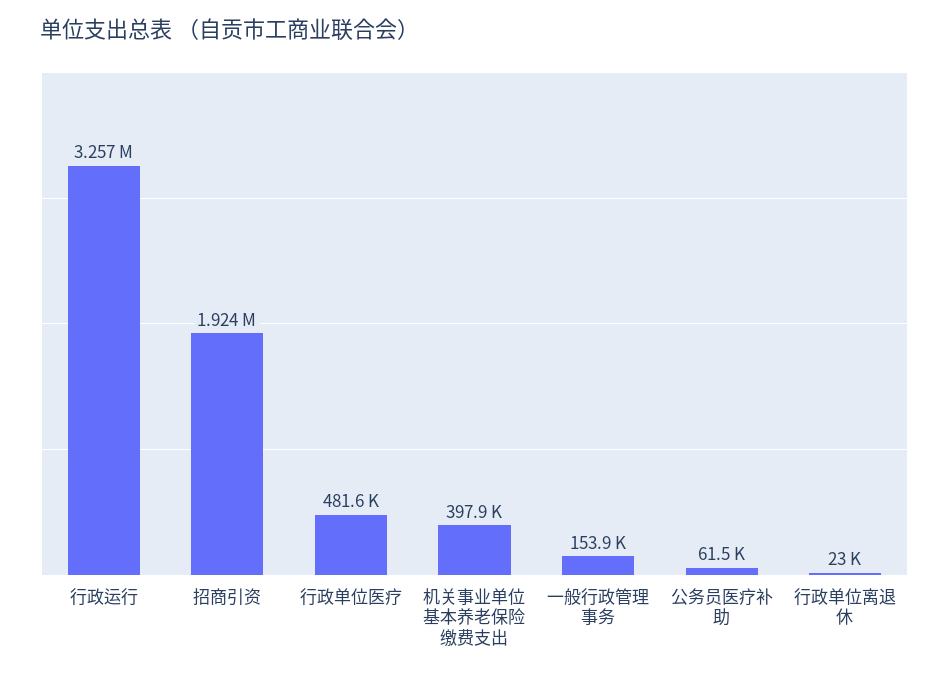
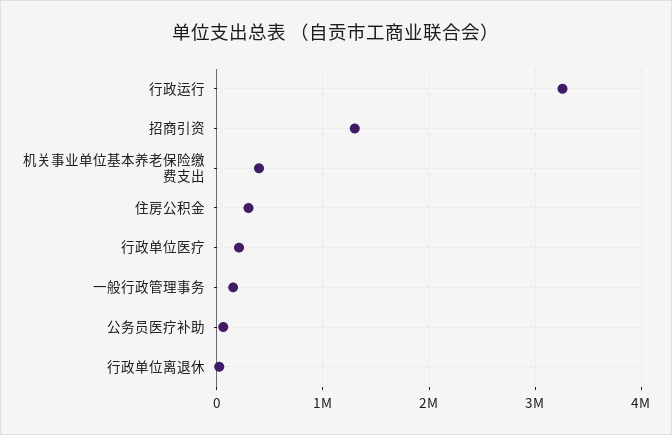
招商引资: 1924000 -> 1300000
行政单位医疗: 481600 -> 200000
住房公积金: none -> 300000

